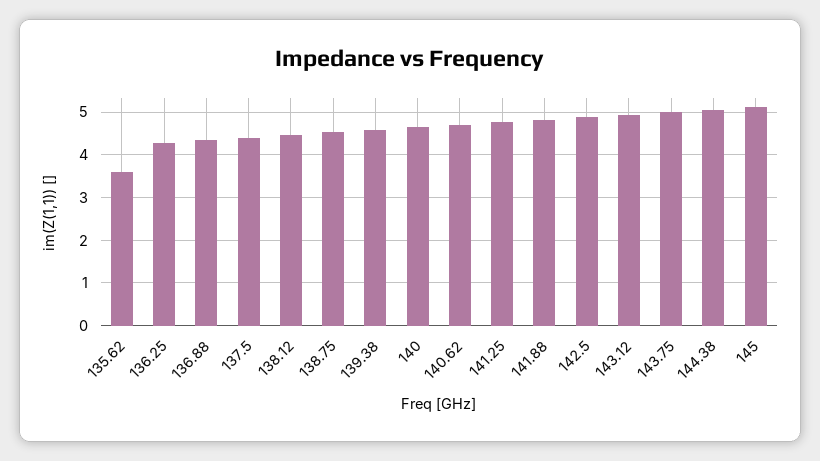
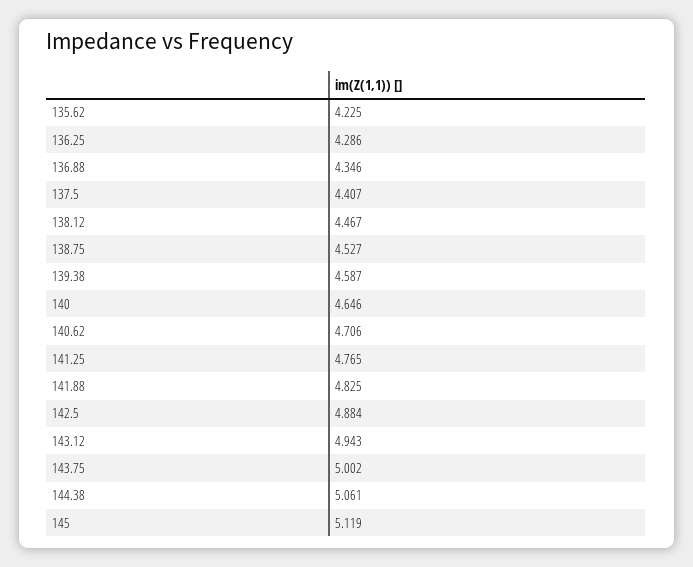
135.62: 3.6 -> 4.225

